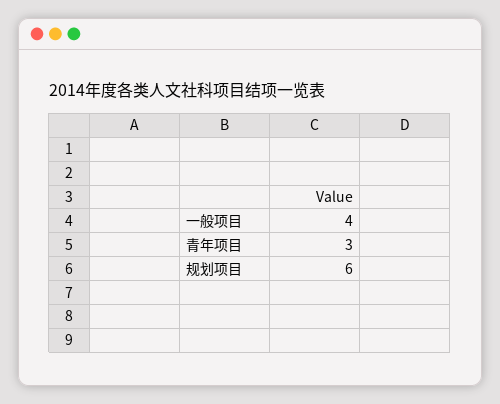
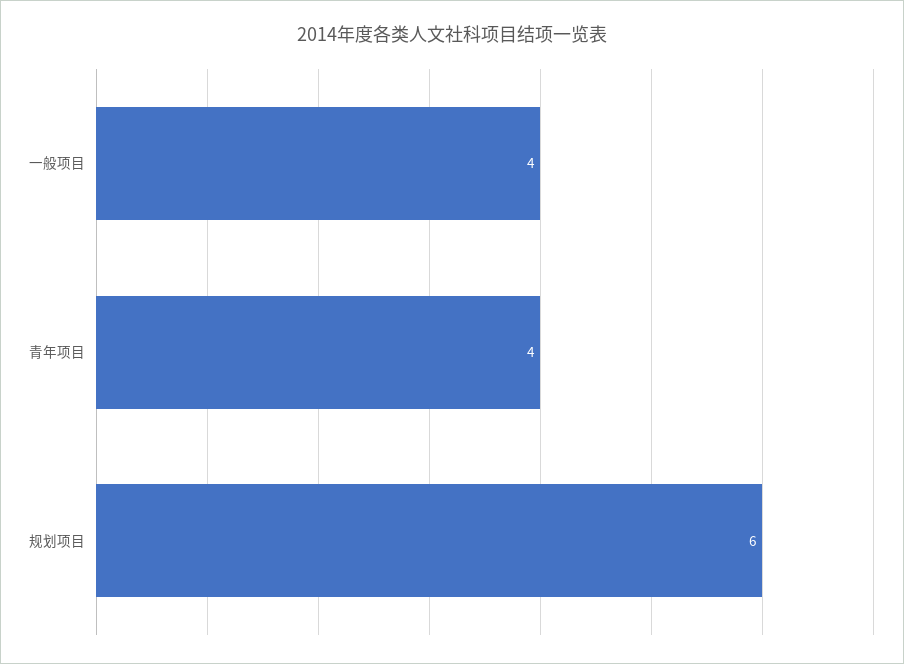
青年项目: 3 -> 4

